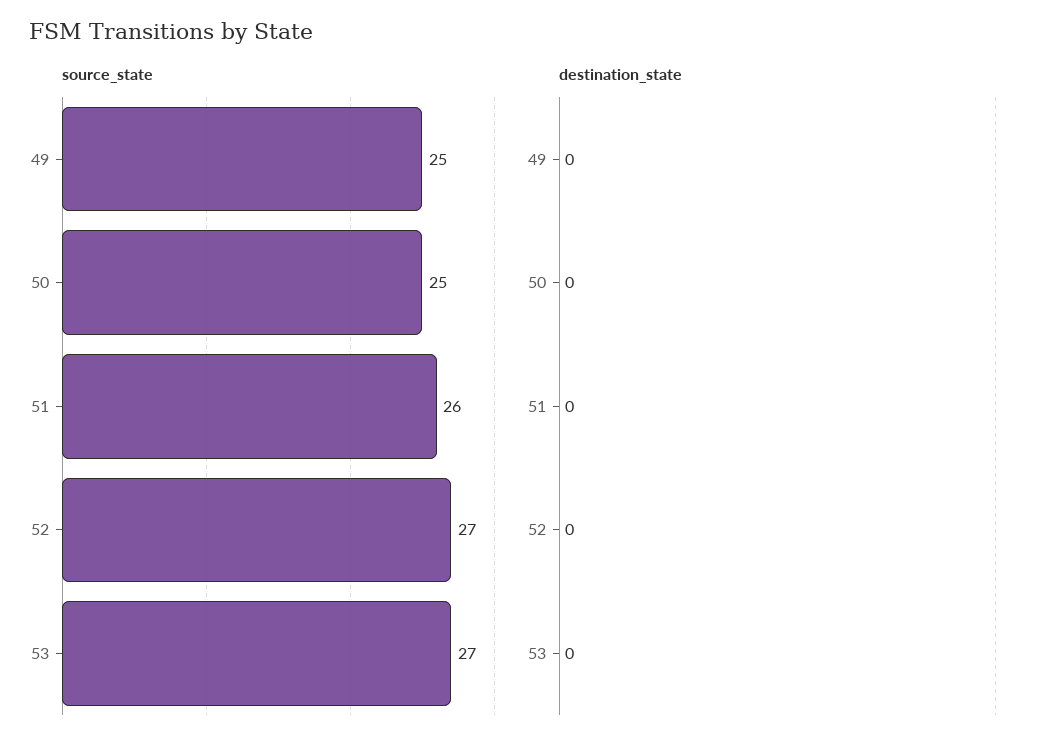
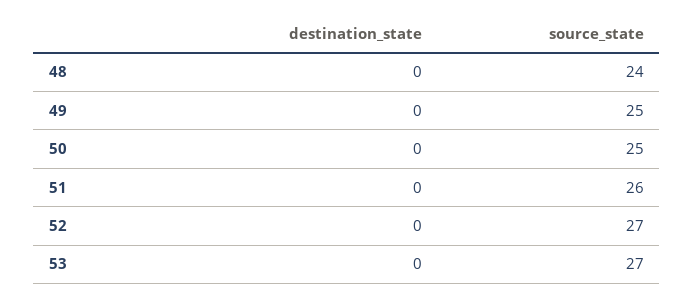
destination_state, 48: none -> 0
source_state, 48: none -> 24

